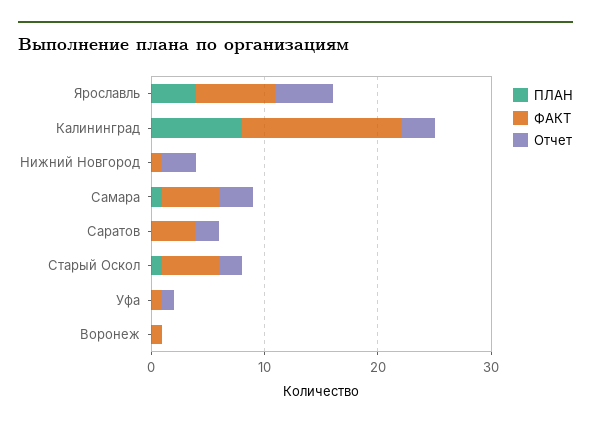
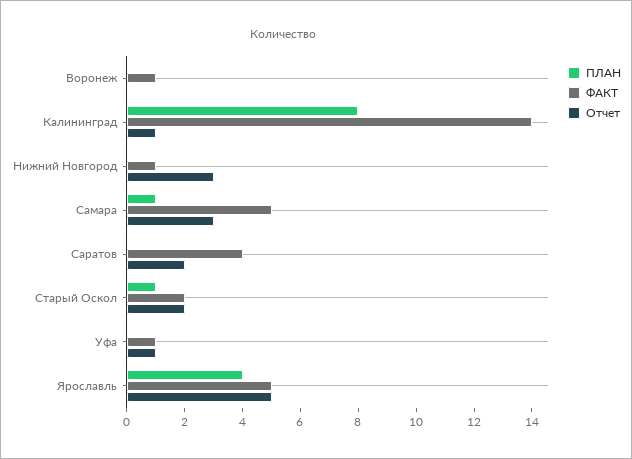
ФАКТ, Ярославль: 7 -> 5
Отчет, Калининград: 3 -> 1
ФАКТ, Старый Оскол: 5 -> 2

